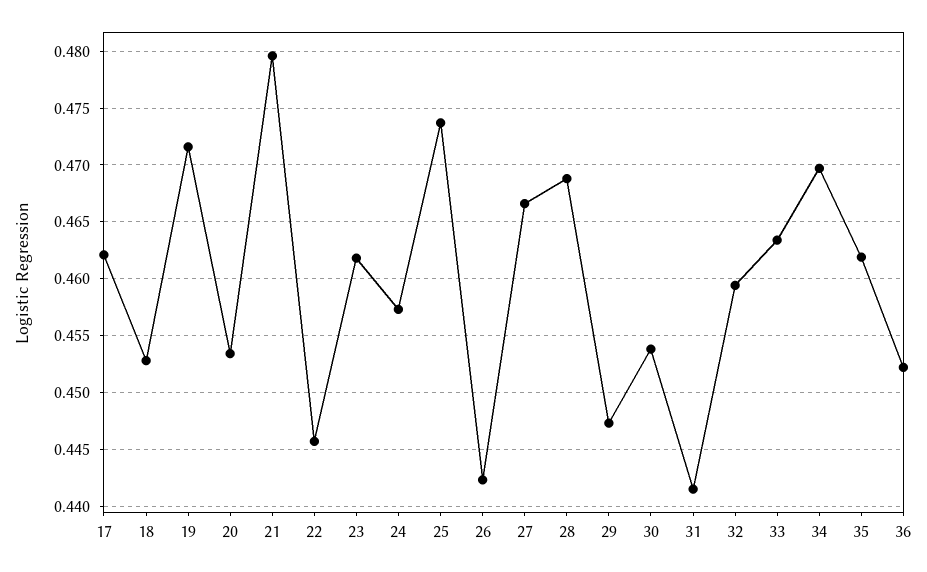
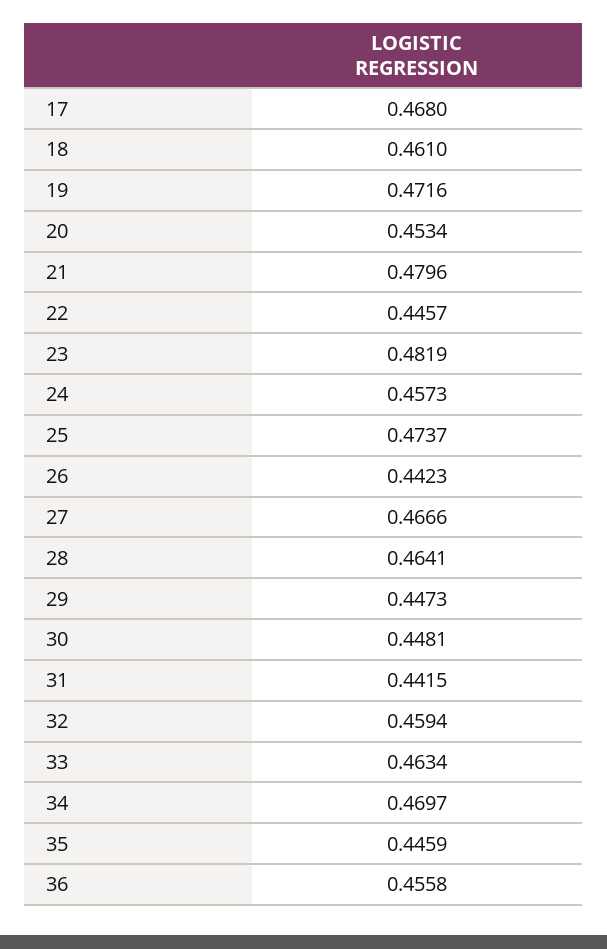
17: 0.462 -> 0.468
18: 0.453 -> 0.461
23: 0.462 -> 0.4819
28: 0.469 -> 0.4641
30: 0.454 -> 0.4481
35: 0.462 -> 0.4459
36: 0.452 -> 0.4558

